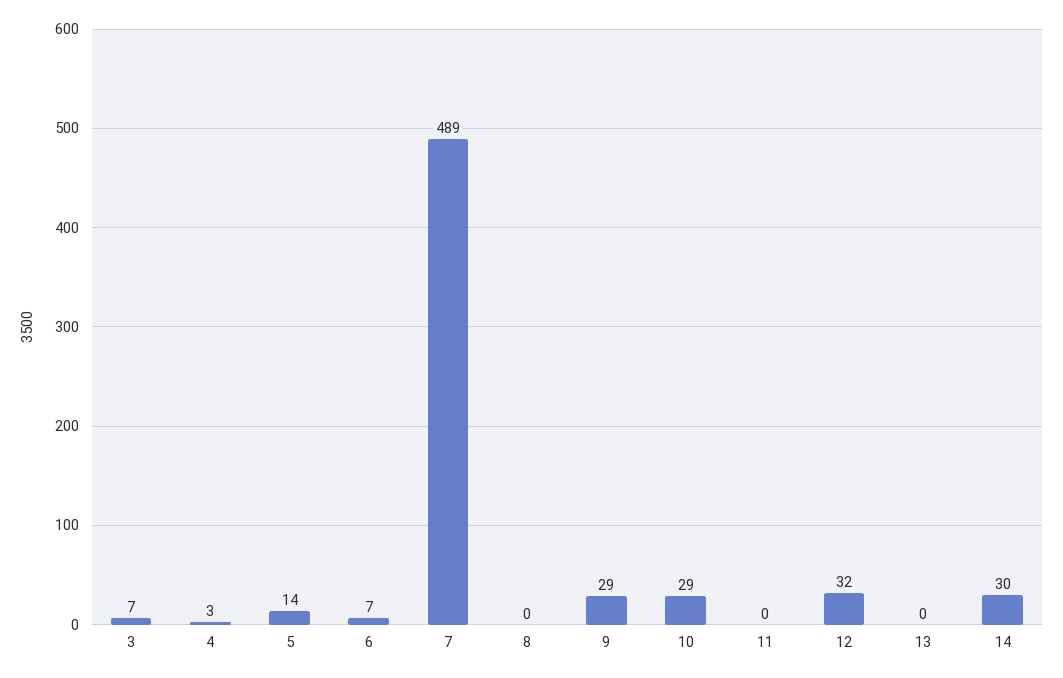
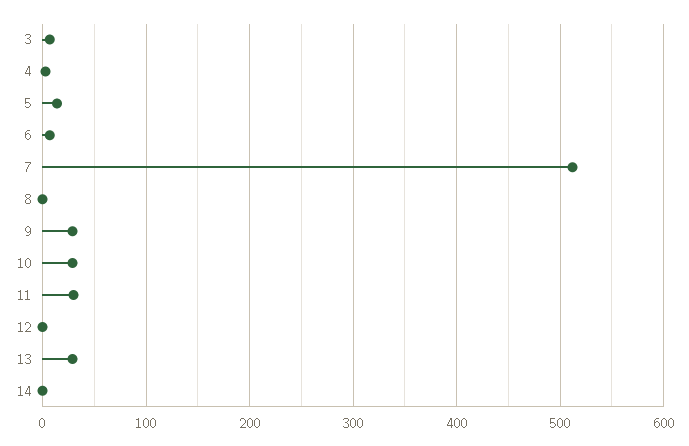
7: 489 -> 510
11: 0 -> 30
12: 32 -> 0
13: 0 -> 30
14: 30 -> 0

